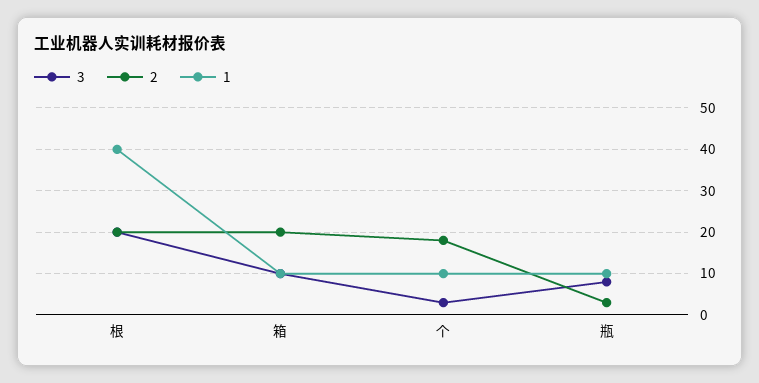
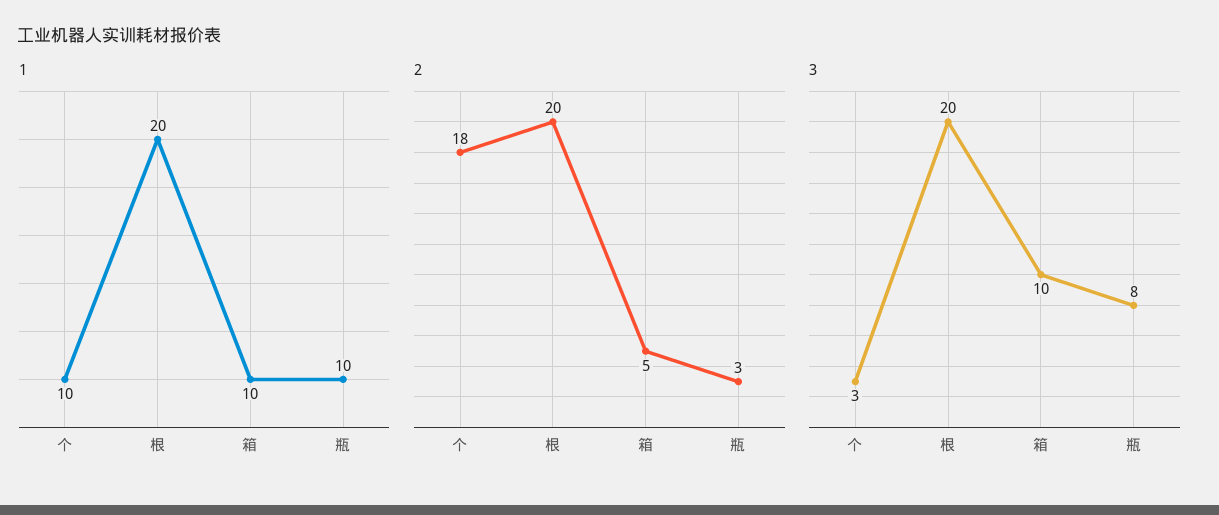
1, 根: 40 -> 20
2, 箱: 20 -> 5

